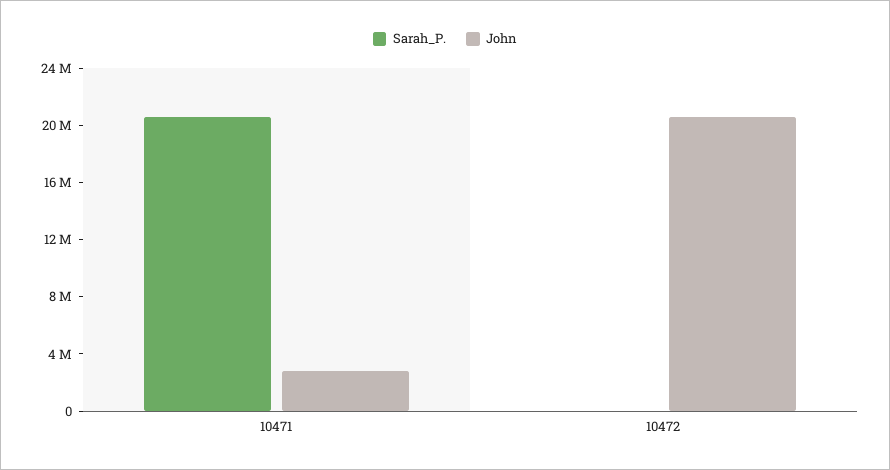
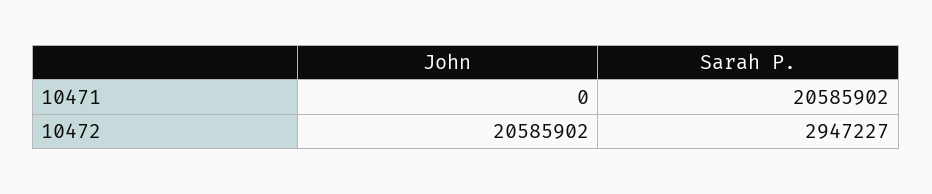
John, 10471: 3000000 -> 0
Sarah_P., 10472: 0 -> 2947227

